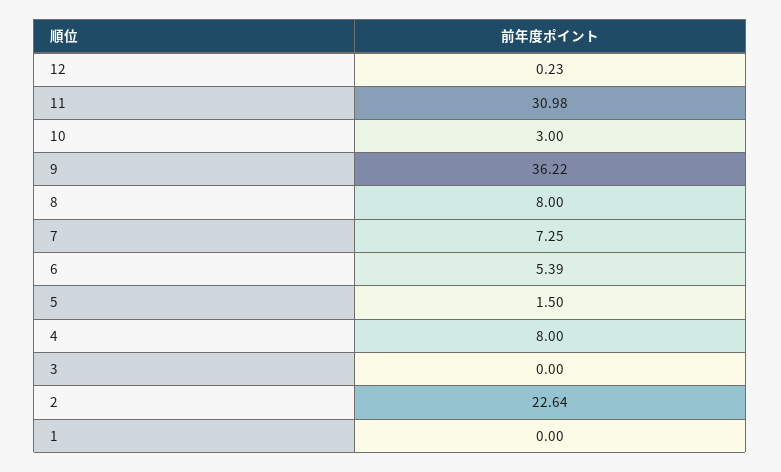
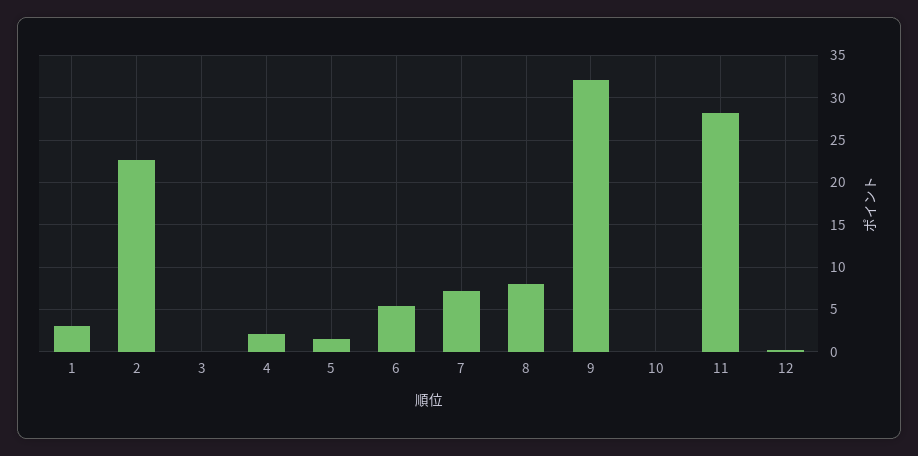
11: 30.98 -> 28
10: 3 -> 0
9: 36.22 -> 32
4: 8 -> 2
1: 0 -> 3

